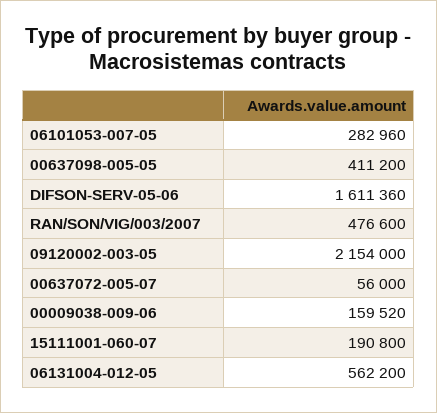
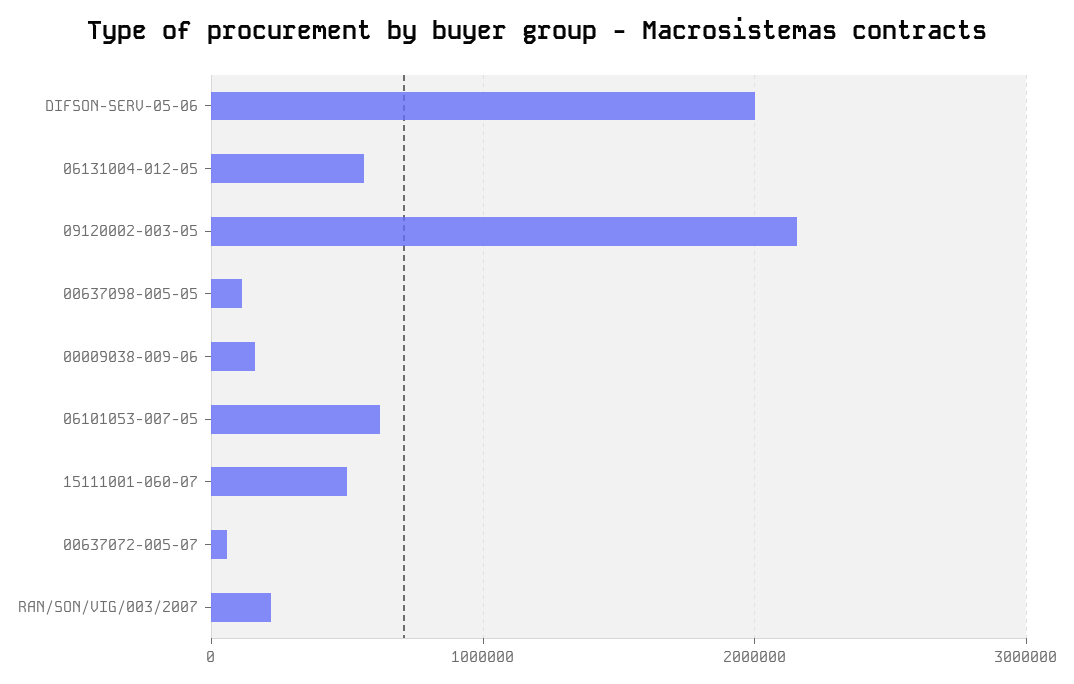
06101053-007-05: 282960 -> 600000
00637098-005-05: 411200 -> 100000
DIFSON-SERV-05-06: 1611360 -> 2000000
RAN/SON/VIG/003/2007: 476600 -> 200000
15111001-060-07: 190800 -> 500000

